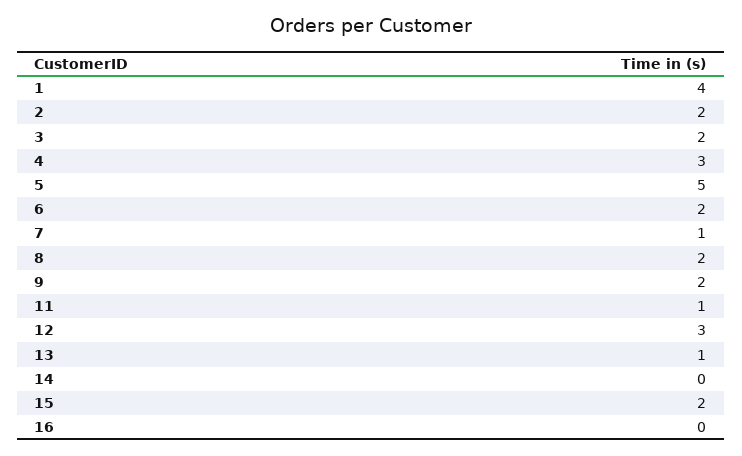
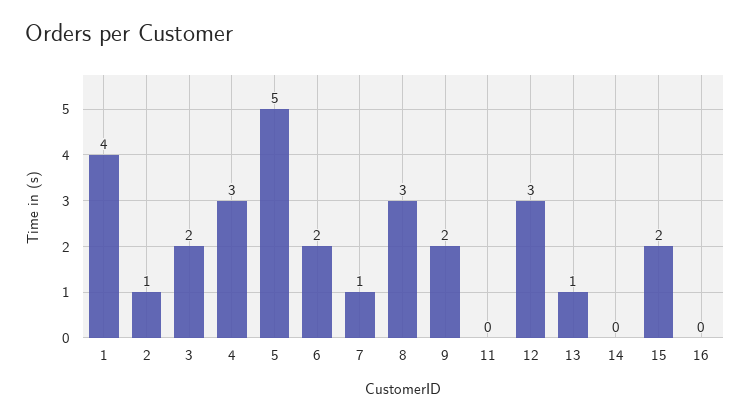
2: 2 -> 1
8: 2 -> 3
11: 1 -> 0

